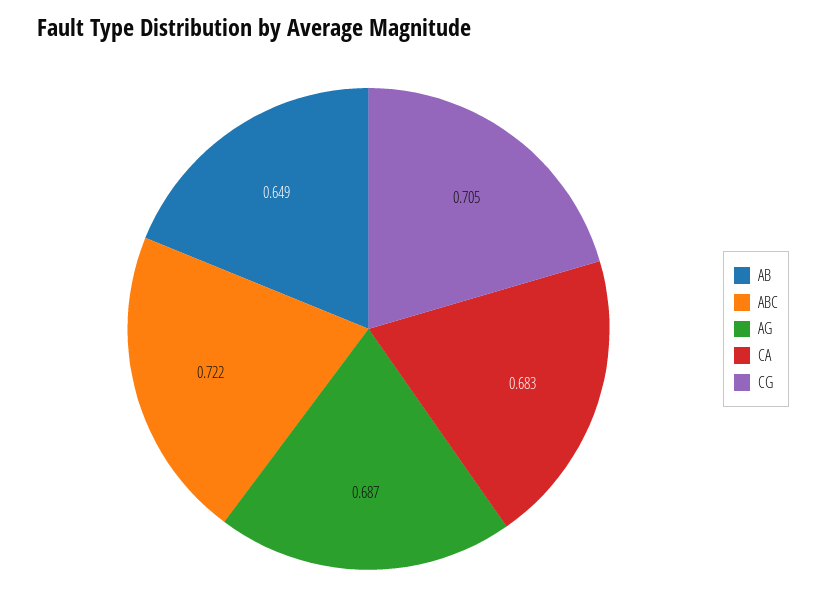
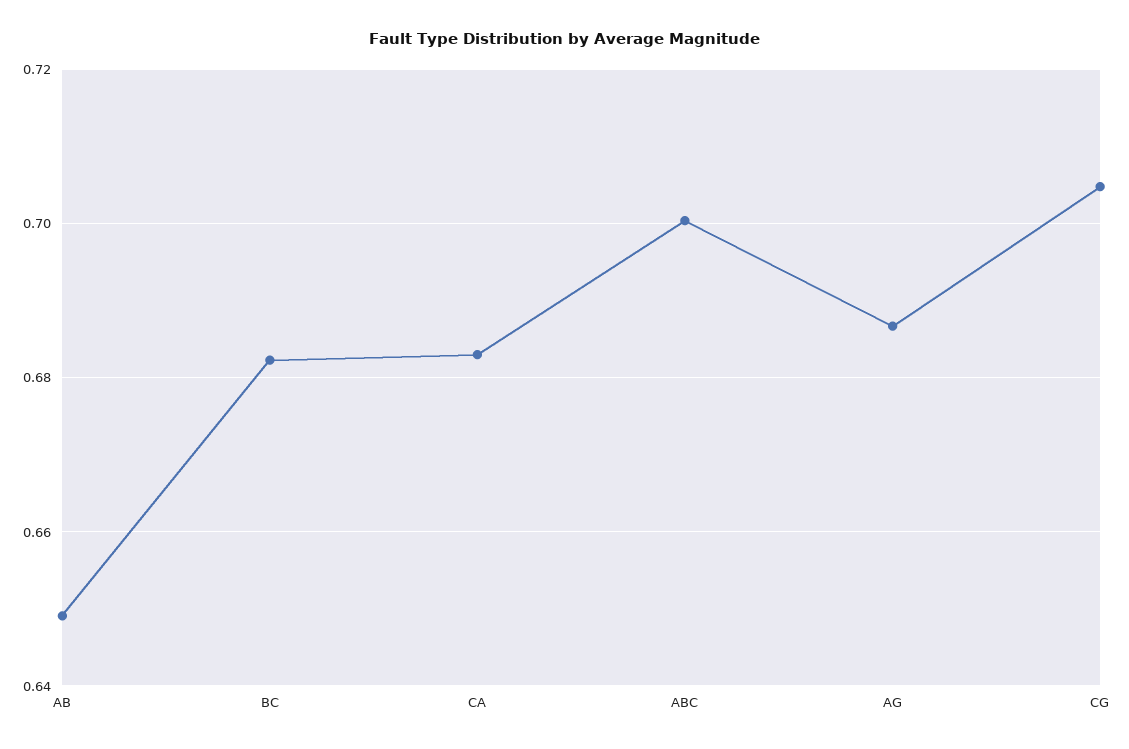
ABC: 0.722 -> 0.7
BC: none -> 0.682

